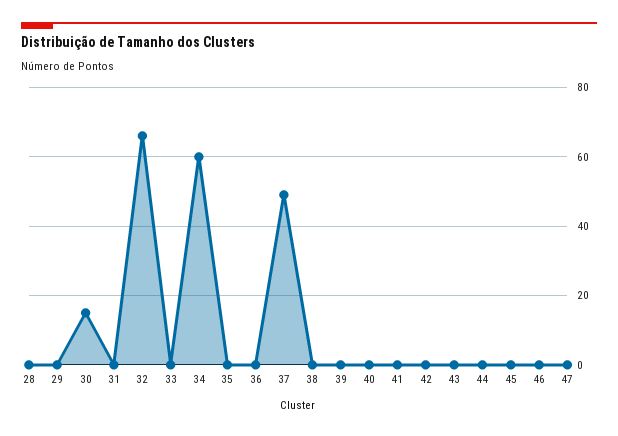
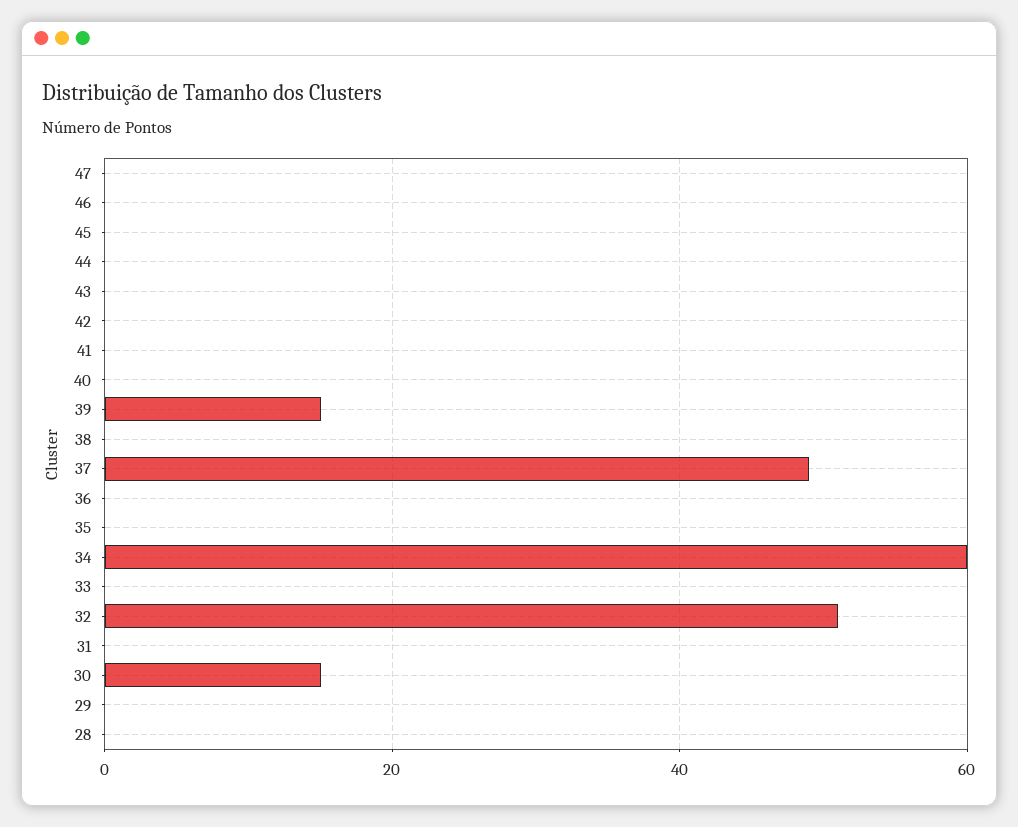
32: 65 -> 50
39: 0 -> 15

